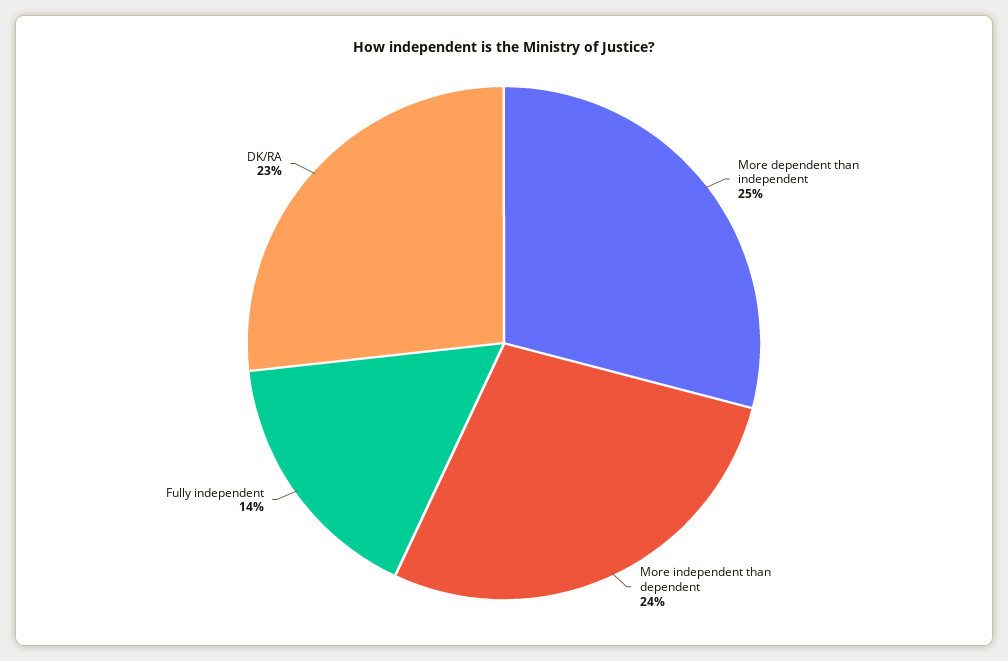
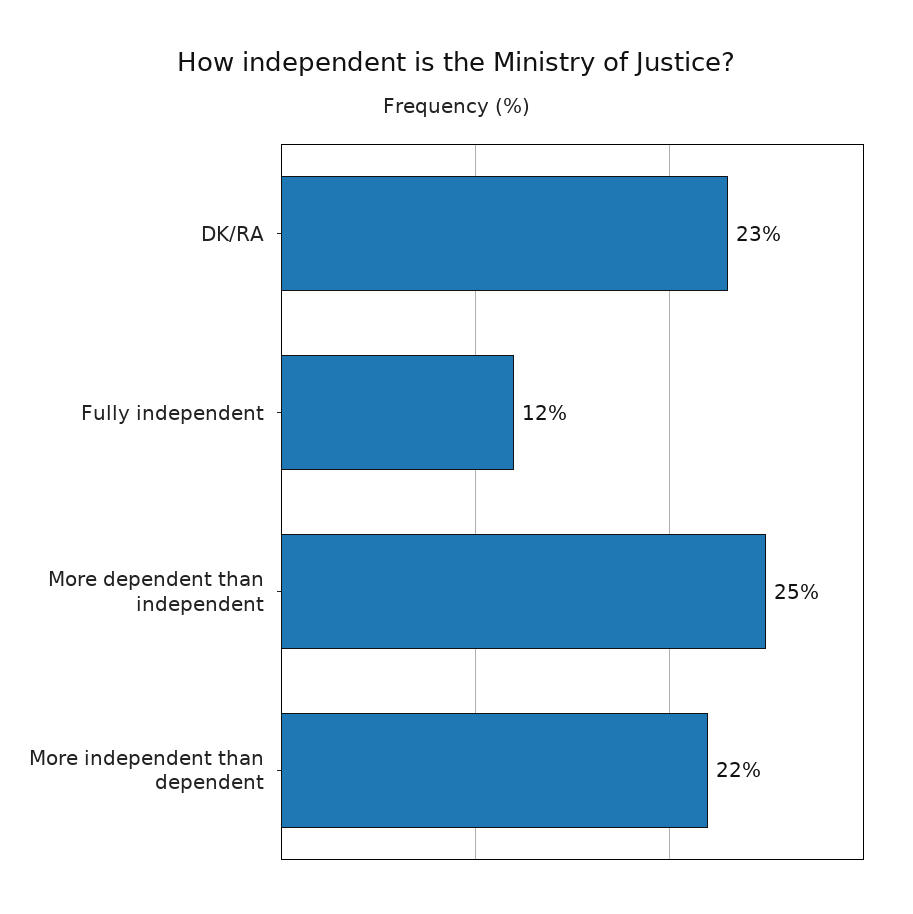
More independent than dependent: 24 -> 22
Fully independent: 14 -> 12

